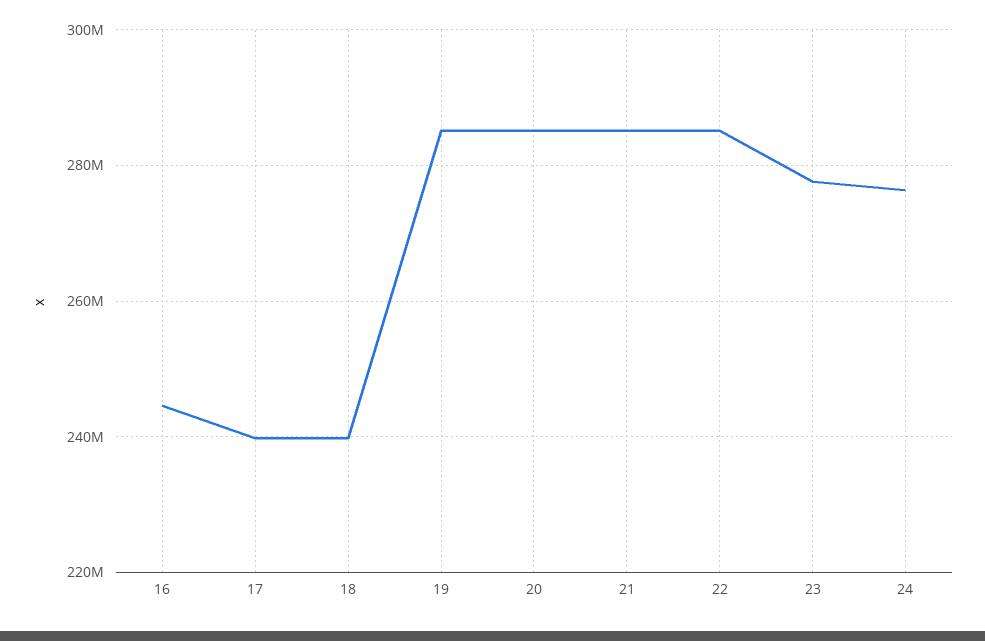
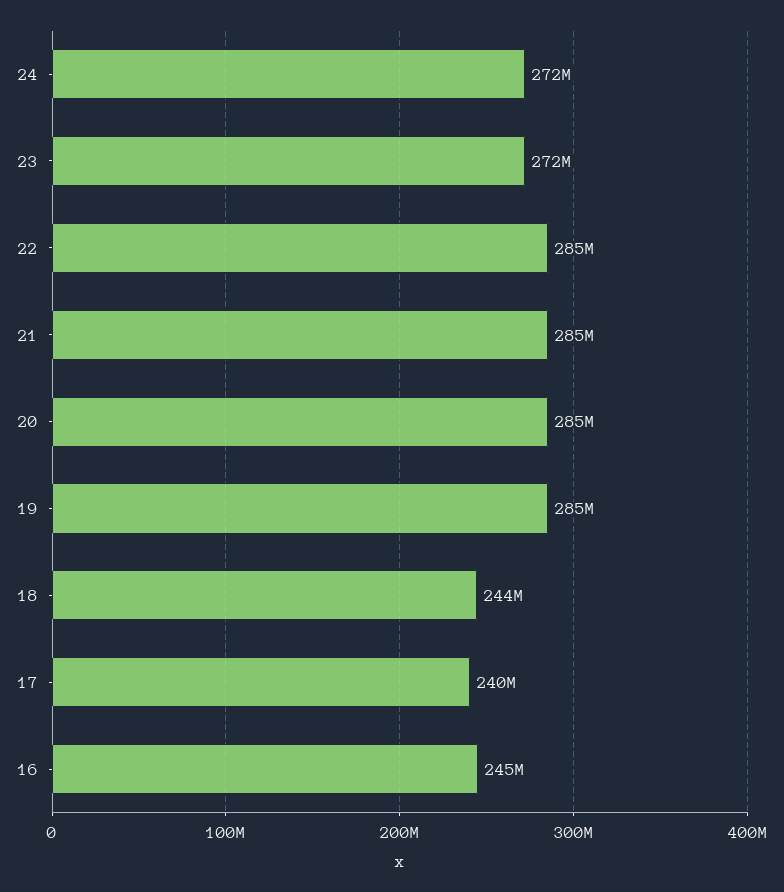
18: 240000000 -> 244000000
23: 278000000 -> 272000000
24: 276000000 -> 272000000

